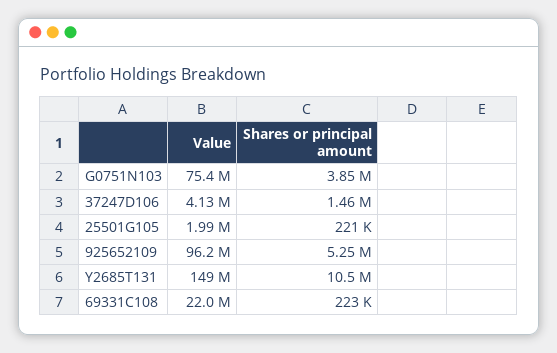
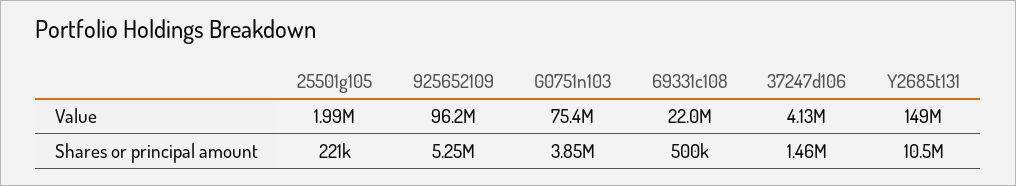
Shares or principal amount, 69331C108: 223000 -> 500000

